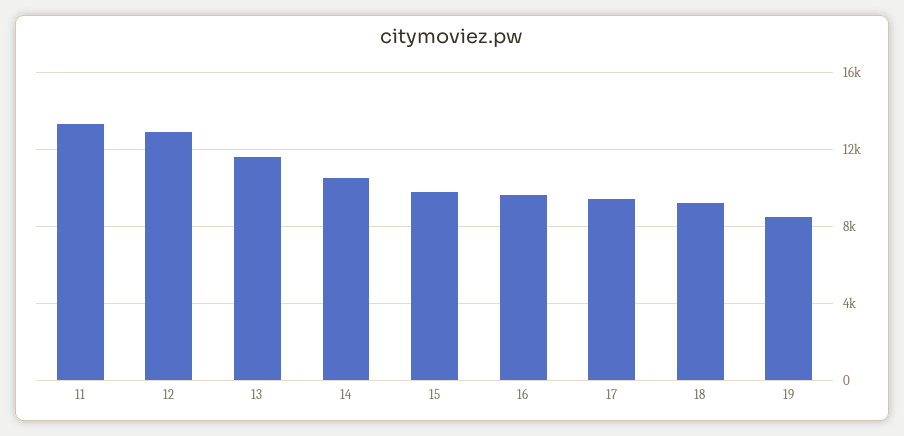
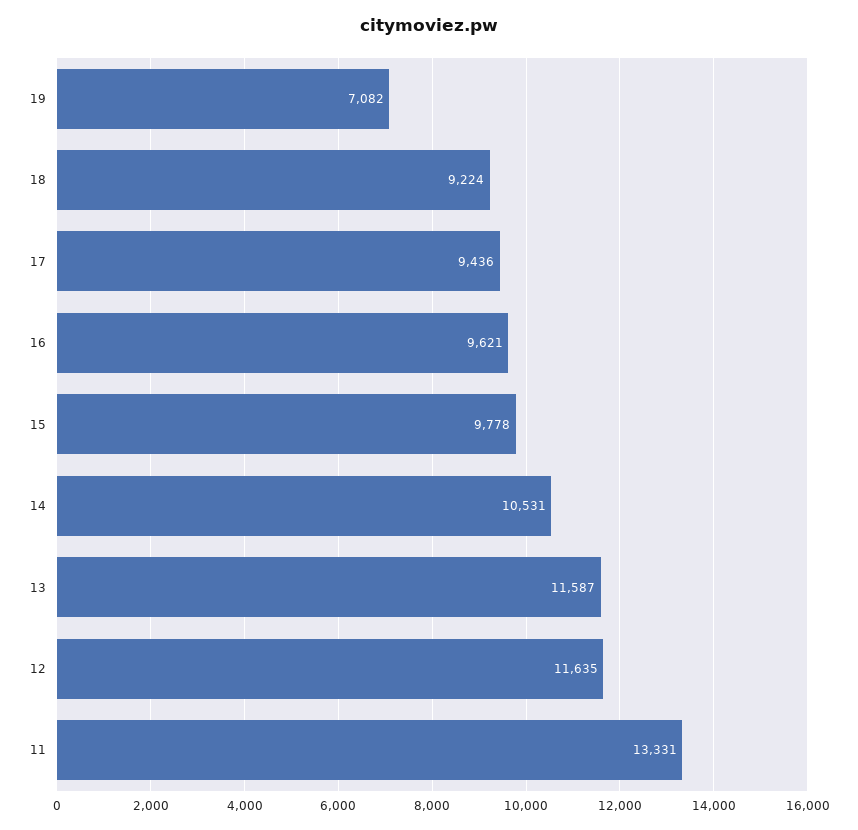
12: 13000 -> 11635
19: 8500 -> 7082

